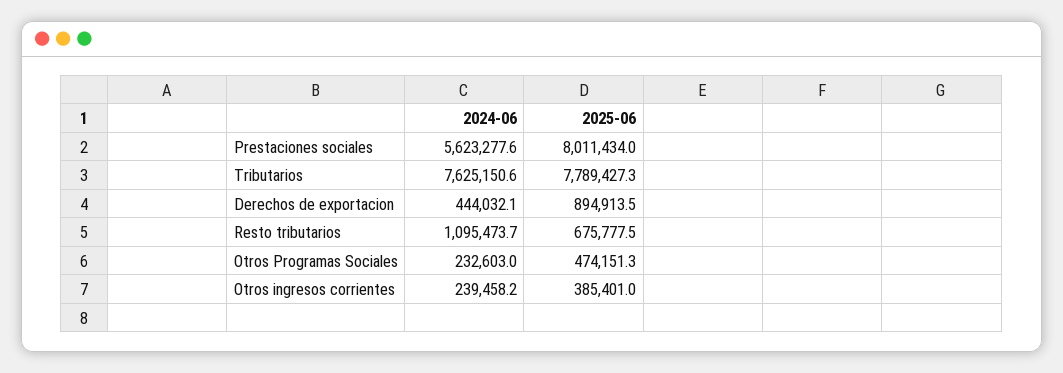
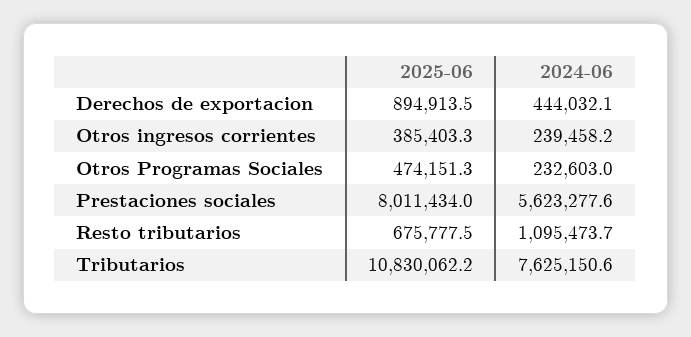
2025-06, Tributarios: 7789427.3 -> 10830062.2
2025-06, Otros ingresos corrientes: 385401 -> 385403.3

